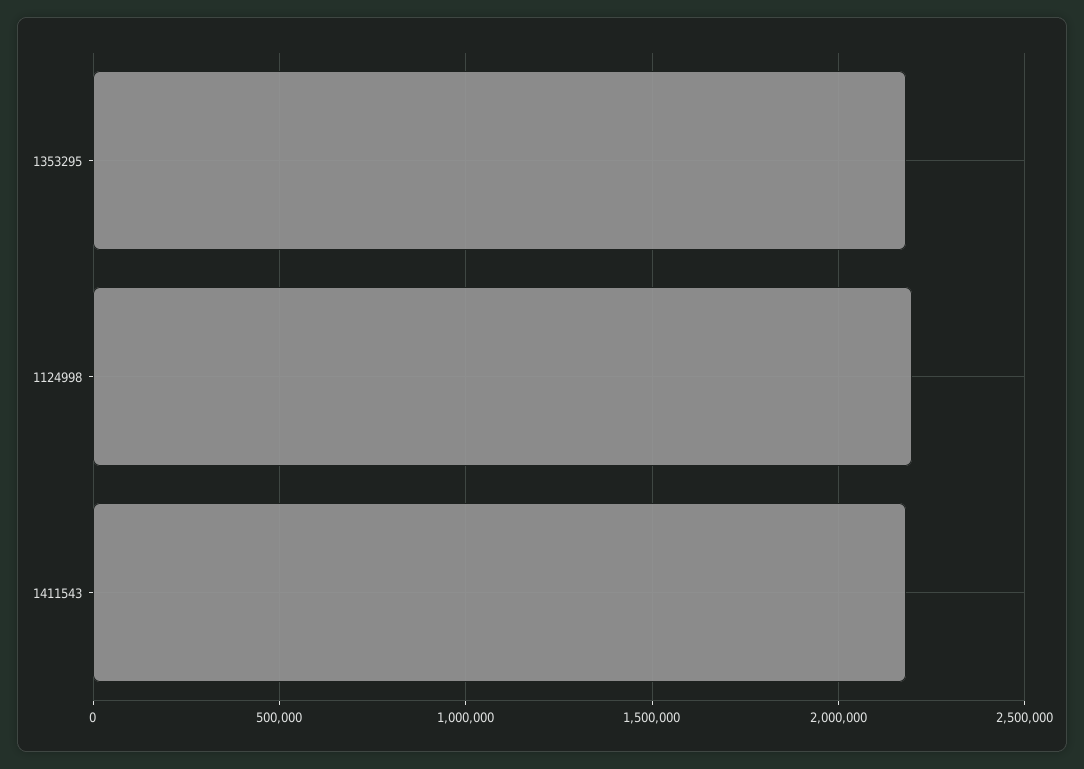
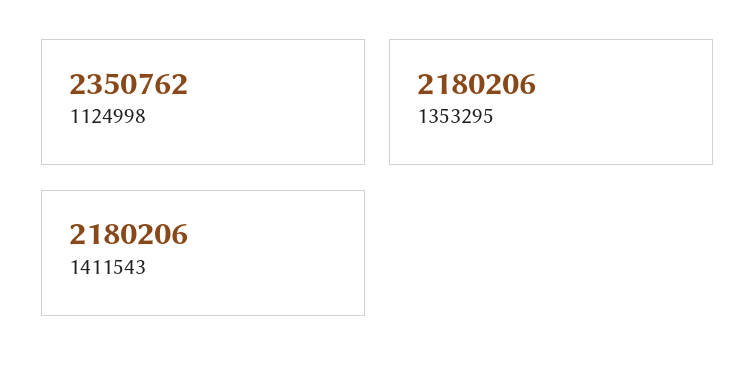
1124998: 2200000 -> 2350762

